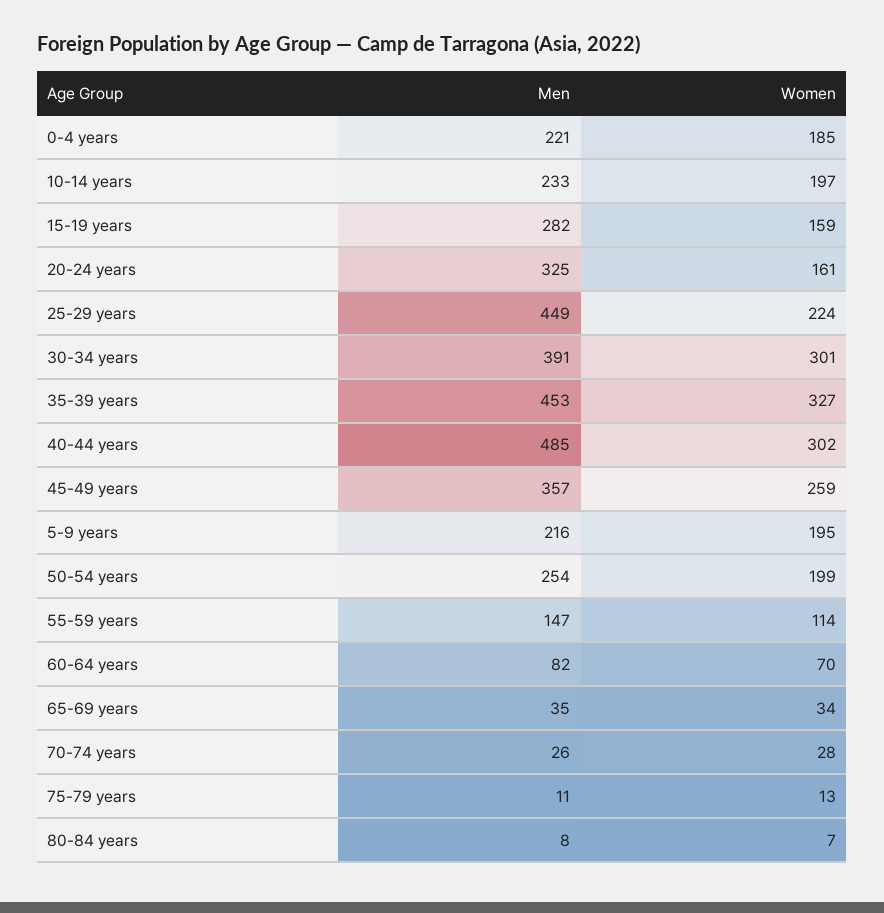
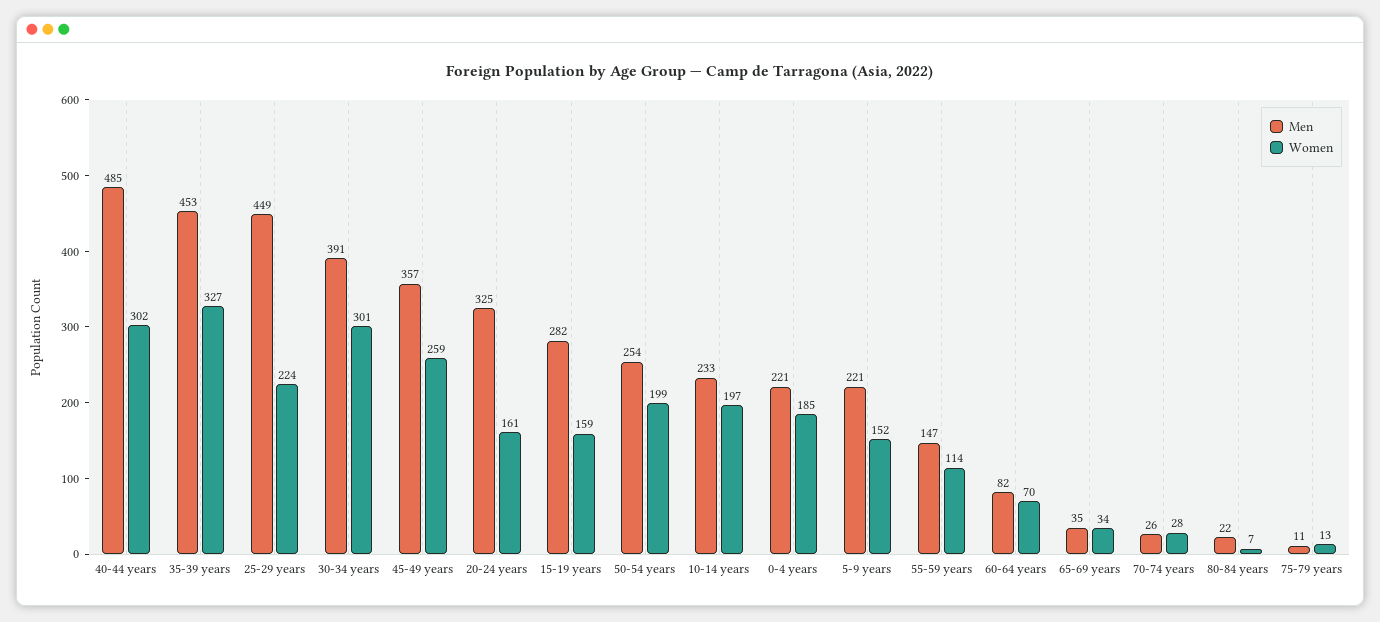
Men, 5-9 years: 216 -> 221
Women, 5-9 years: 195 -> 152
Men, 80-84 years: 8 -> 22

